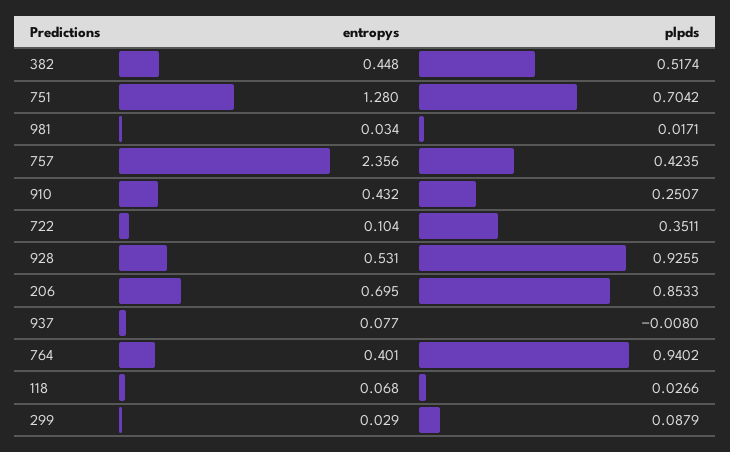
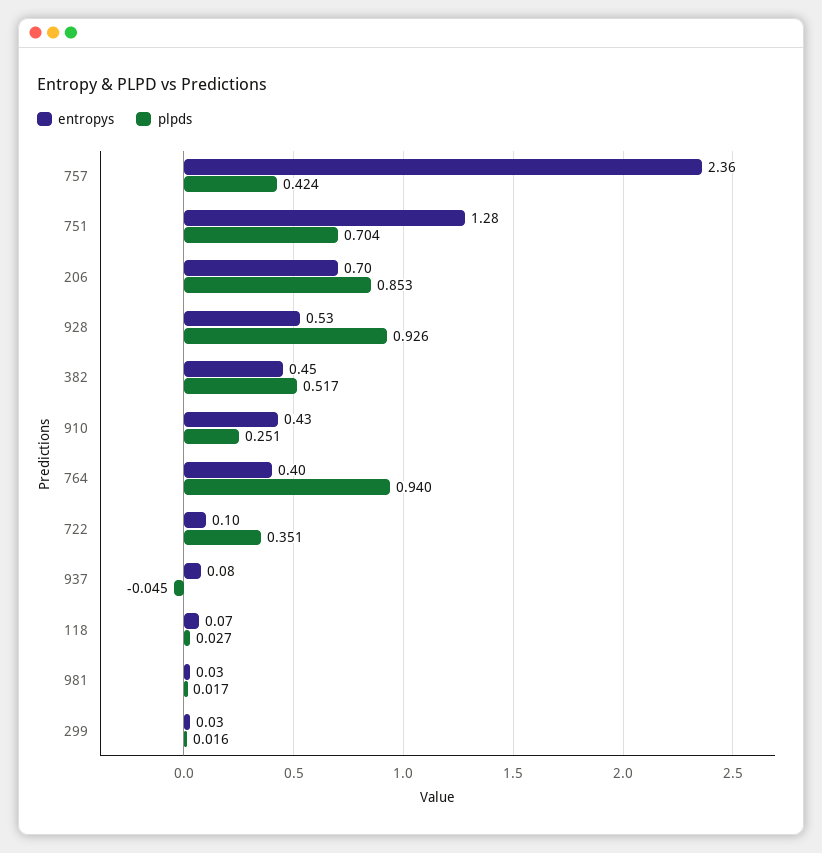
plpds, 937: -0.008 -> -0.045
plpds, 299: 0.0879 -> 0.016

